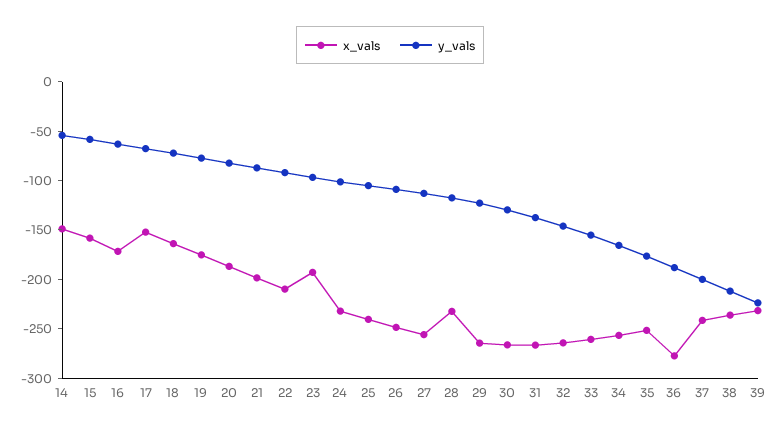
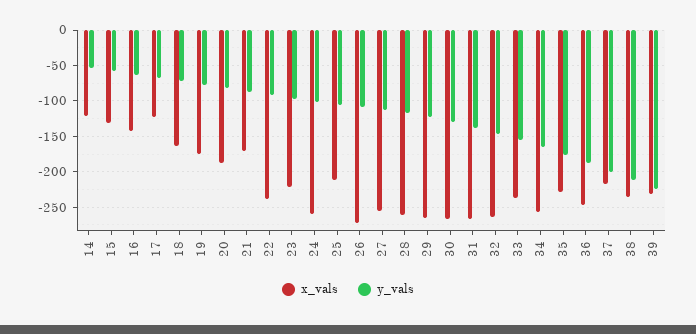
x_vals, 14: -150 -> -120
x_vals, 15: -160 -> -130
x_vals, 16: -170 -> -140
x_vals, 17: -150 -> -120
x_vals, 21: -200 -> -170
x_vals, 22: -210 -> -240
x_vals, 23: -190 -> -220
x_vals, 24: -230 -> -260
x_vals, 25: -240 -> -210
x_vals, 26: -250 -> -270
x_vals, 28: -230 -> -260
x_vals, 33: -260 -> -240
x_vals, 35: -250 -> -230
x_vals, 36: -280 -> -250
x_vals, 37: -240 -> -220

